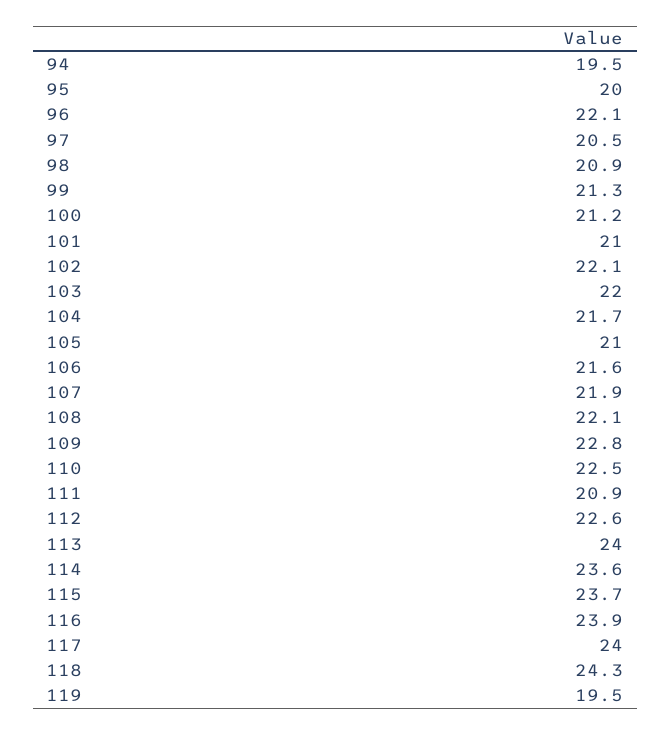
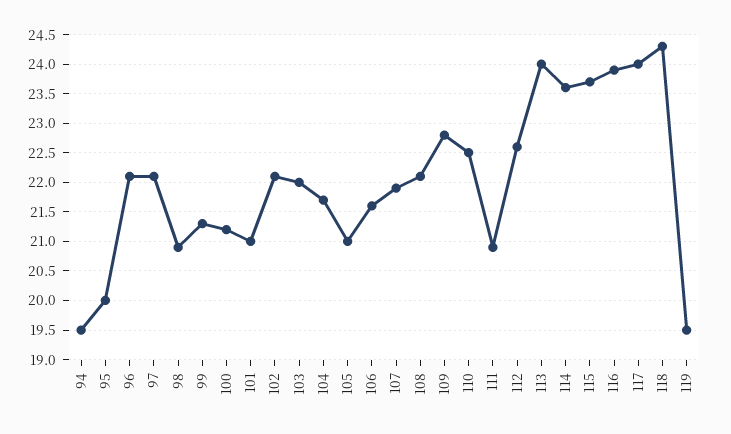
97: 20.5 -> 22

